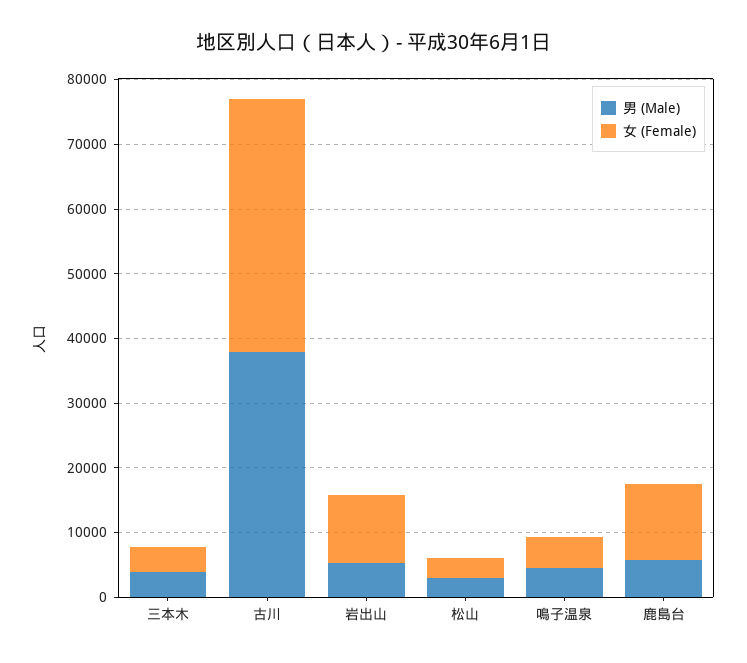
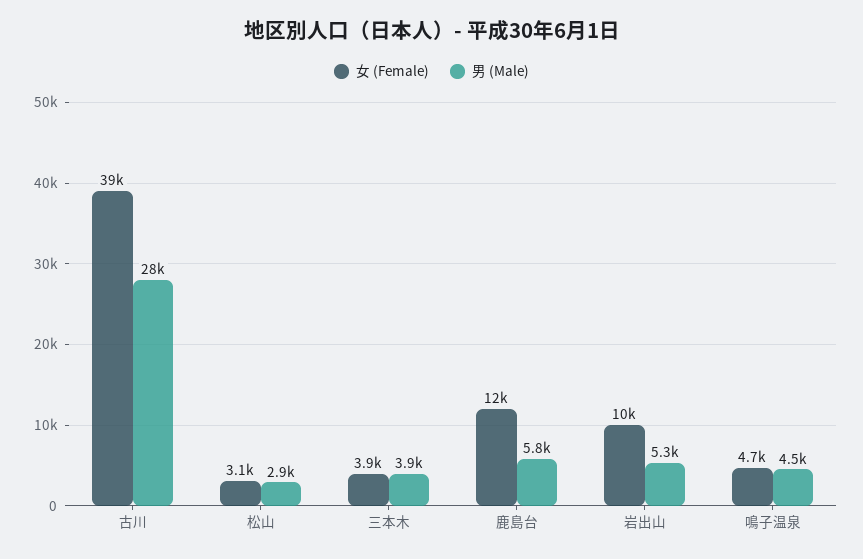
男 (Male), 古川: 38000 -> 28000

